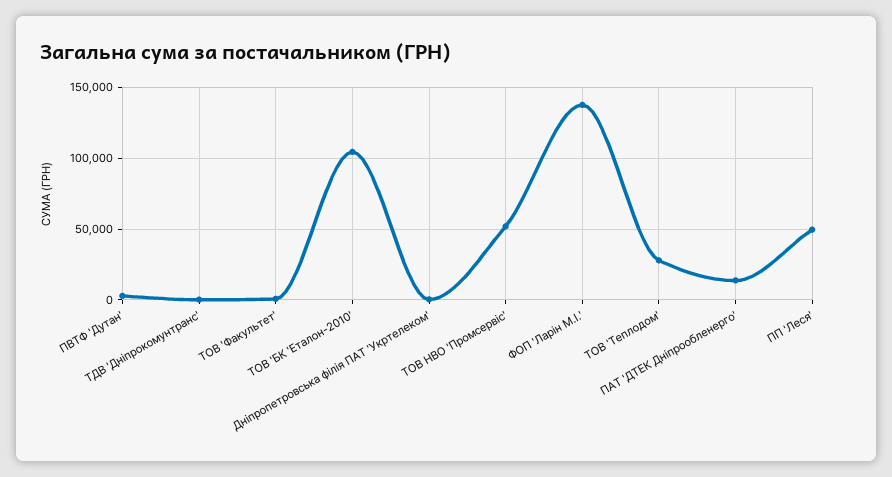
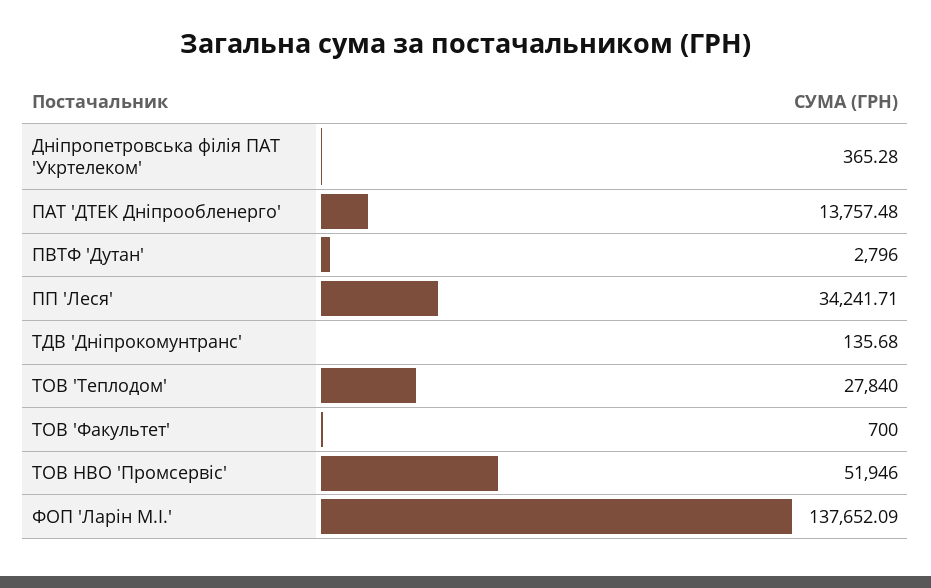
ТОВ 'БК 'Еталон-2010': 105000 -> none
ПП 'Леся': 50000 -> 34241.71

